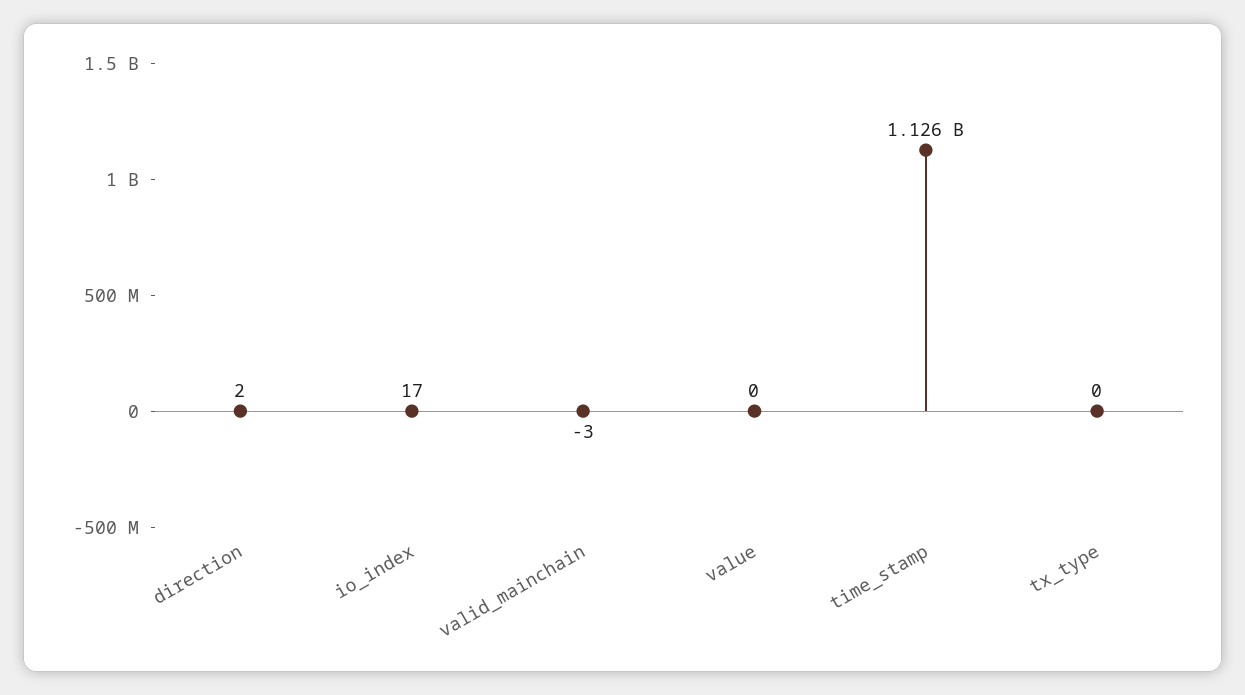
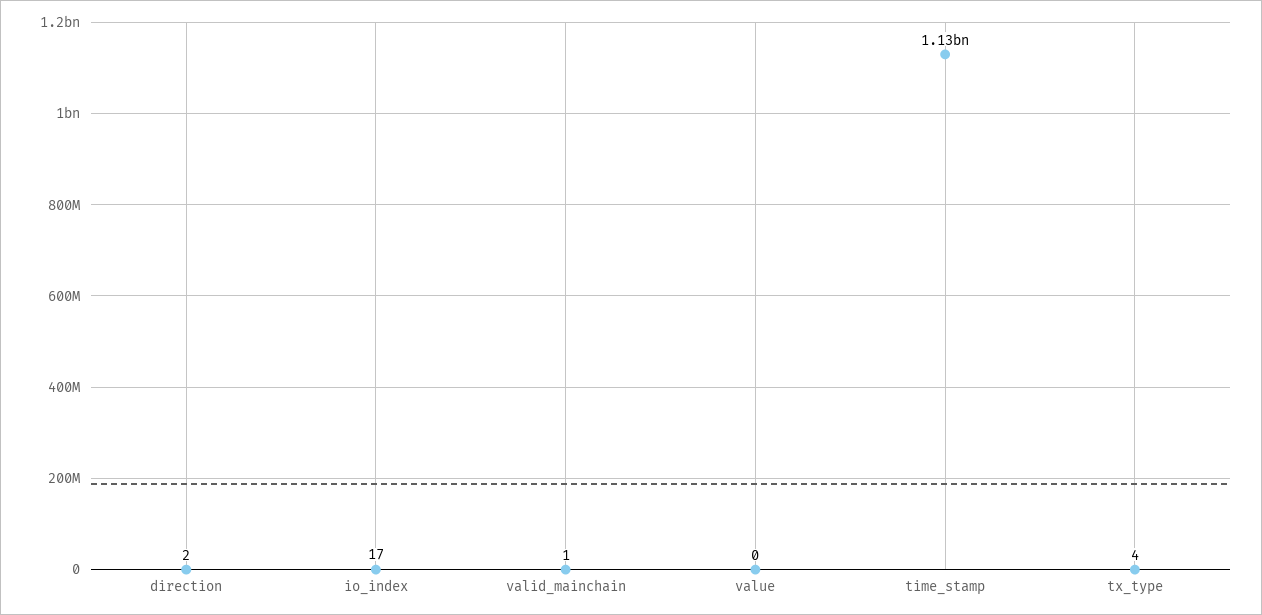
valid_mainchain: -3 -> 1
tx_type: 0 -> 4

